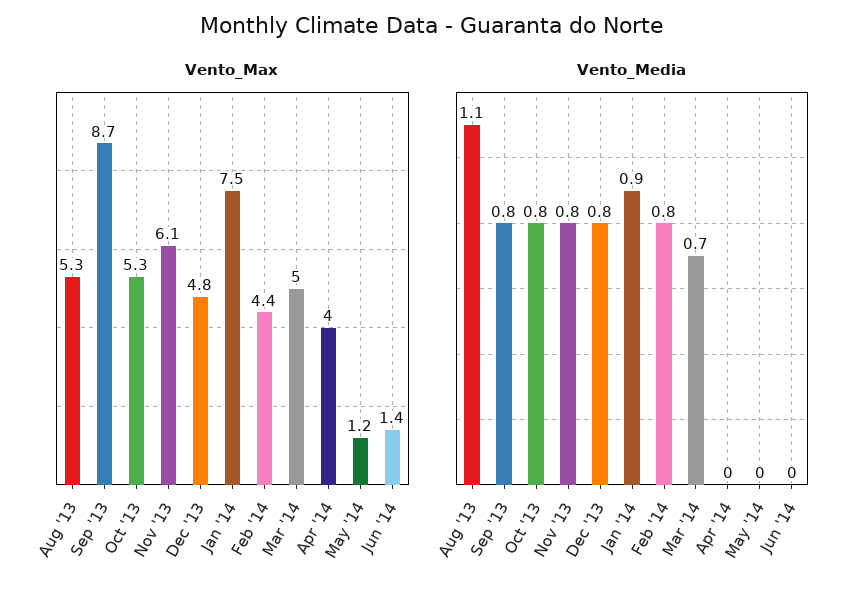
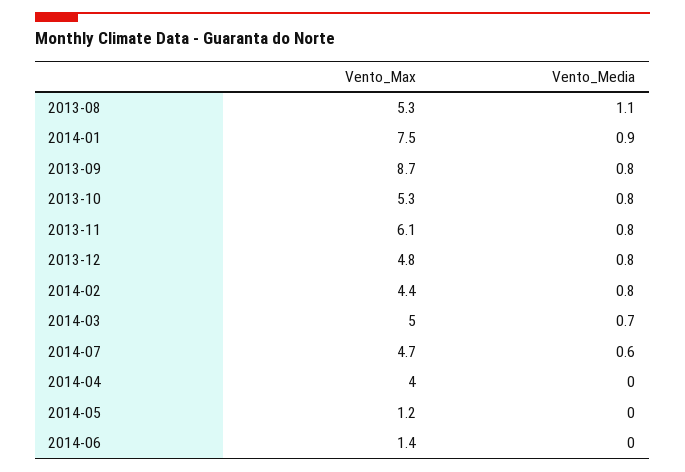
Vento_Max, 2014-07: none -> 4.7
Vento_Media, 2014-07: none -> 0.6

